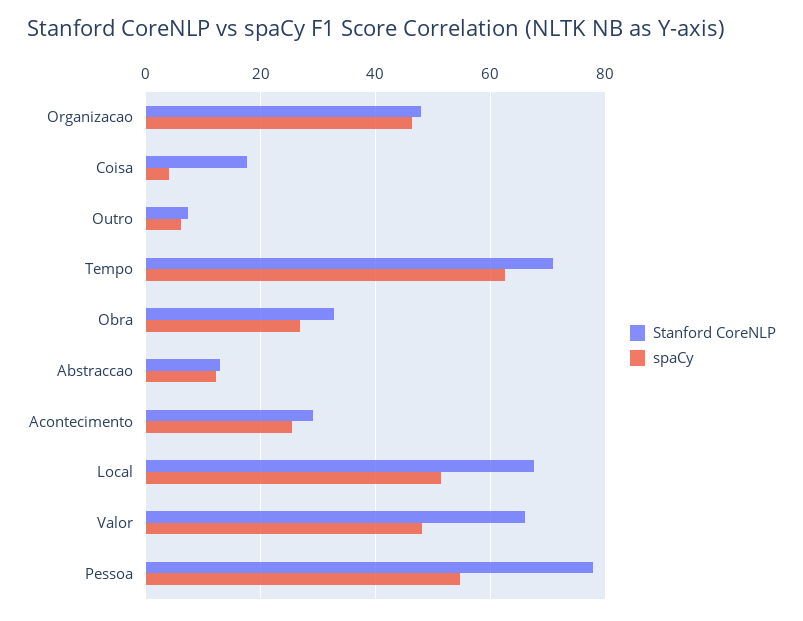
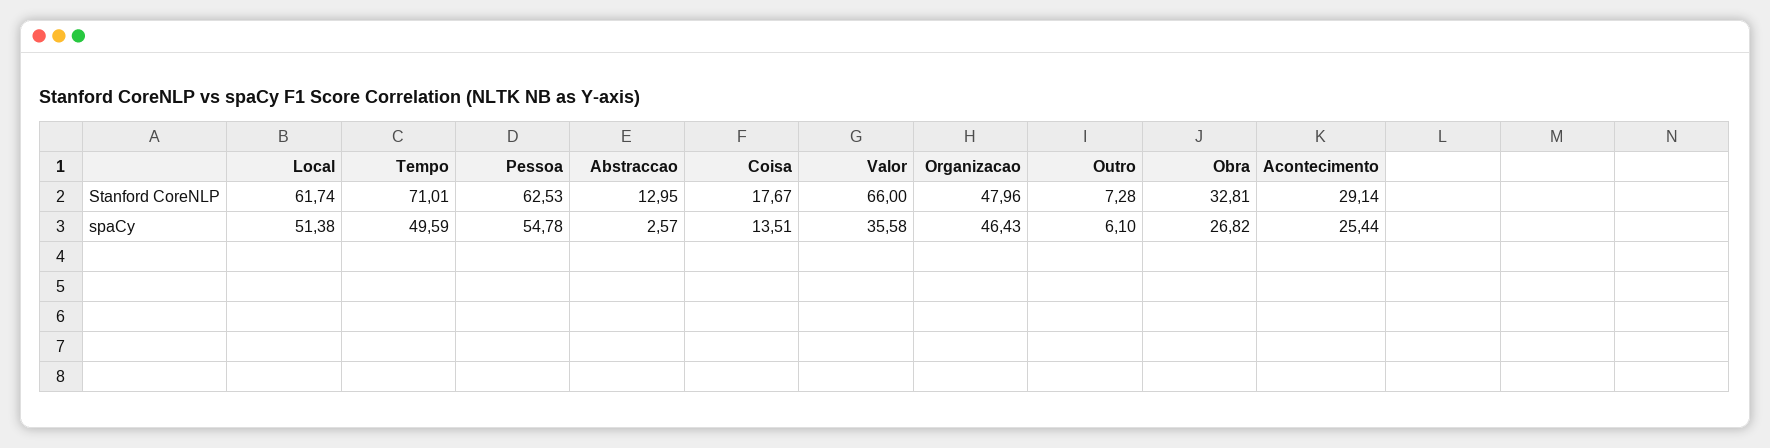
spaCy, Coisa: 4 -> 13.51
spaCy, Tempo: 62 -> 49.59
spaCy, Abstraccao: 12 -> 2.57
Stanford CoreNLP, Local: 68 -> 61.74
spaCy, Valor: 48 -> 35.58
Stanford CoreNLP, Pessoa: 78 -> 62.53

